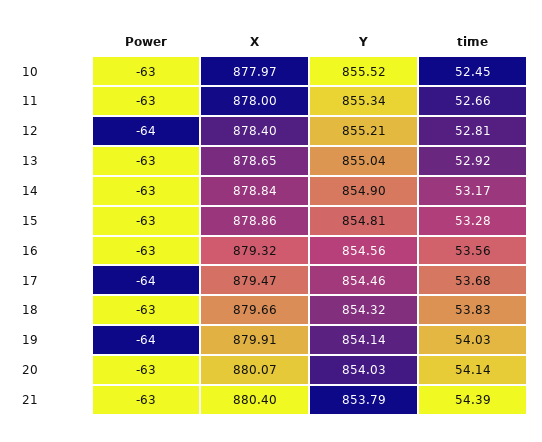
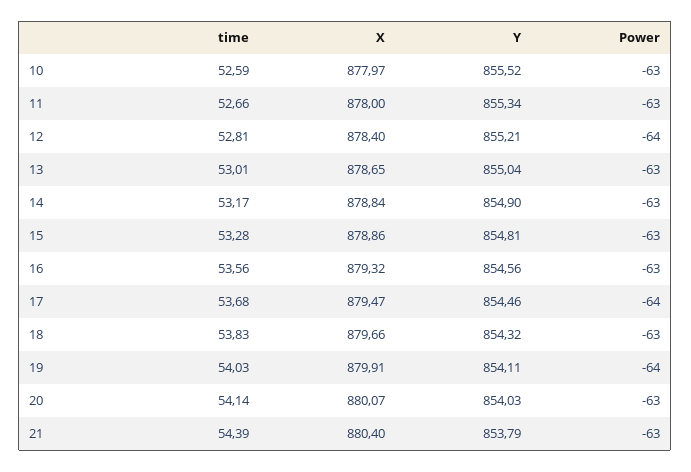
time, 10: 52.45 -> 52.59
time, 13: 52.92 -> 53.01
Y, 19: 854.14 -> 854.11

